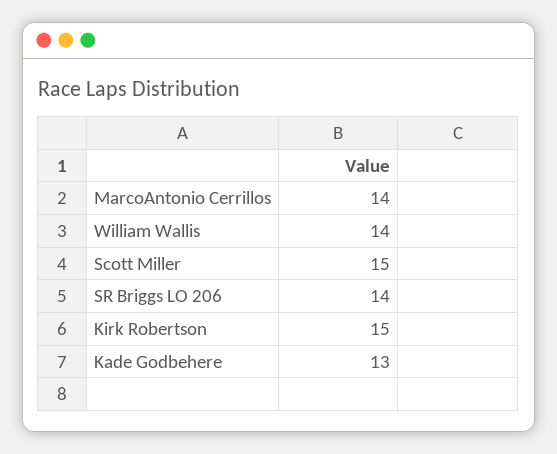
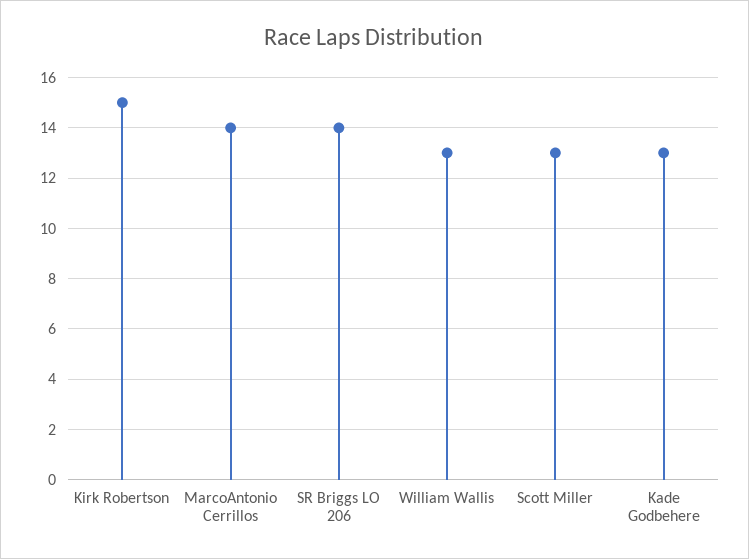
William Wallis: 14 -> 13
Scott Miller: 15 -> 13

